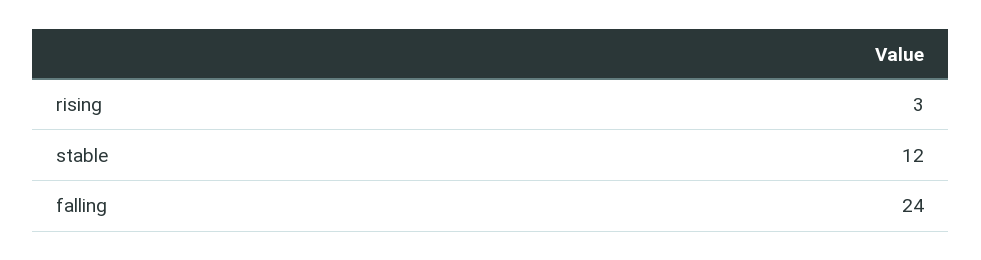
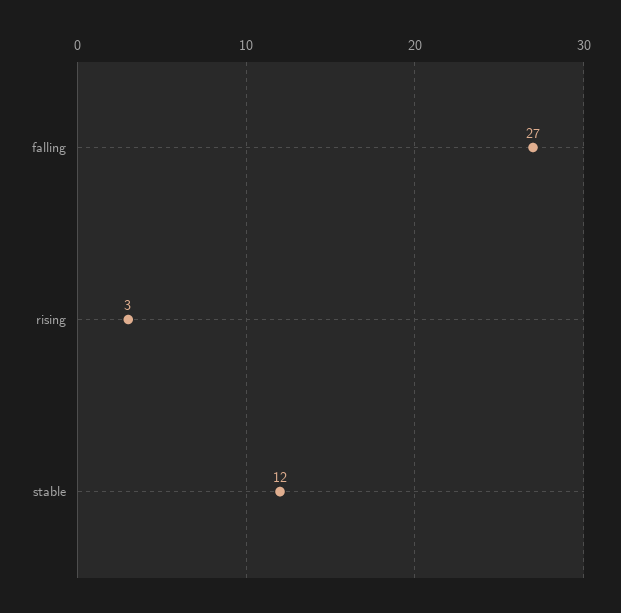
falling: 24 -> 27

